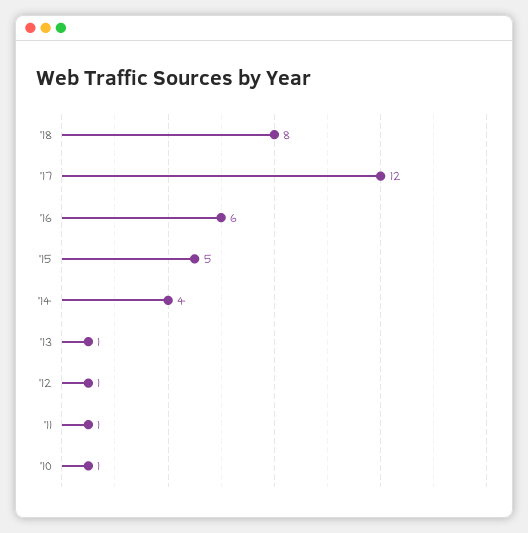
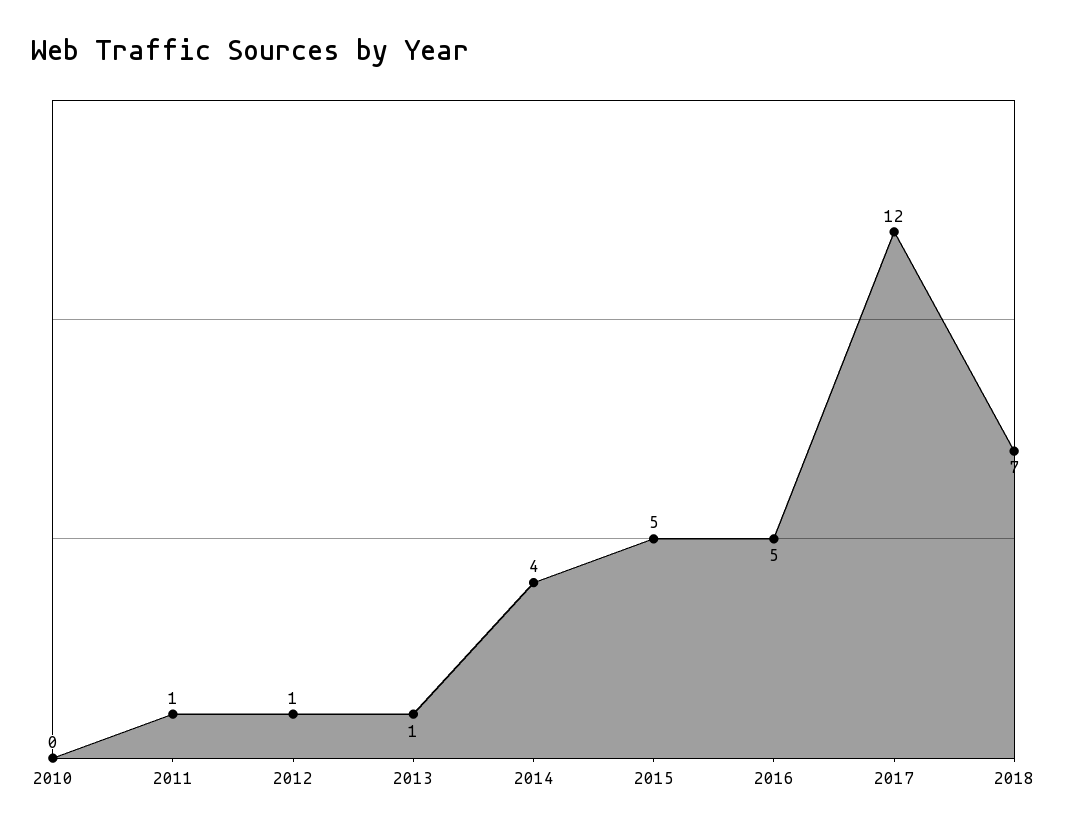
'18: 8 -> 7
'16: 6 -> 5
'10: 1 -> 0

